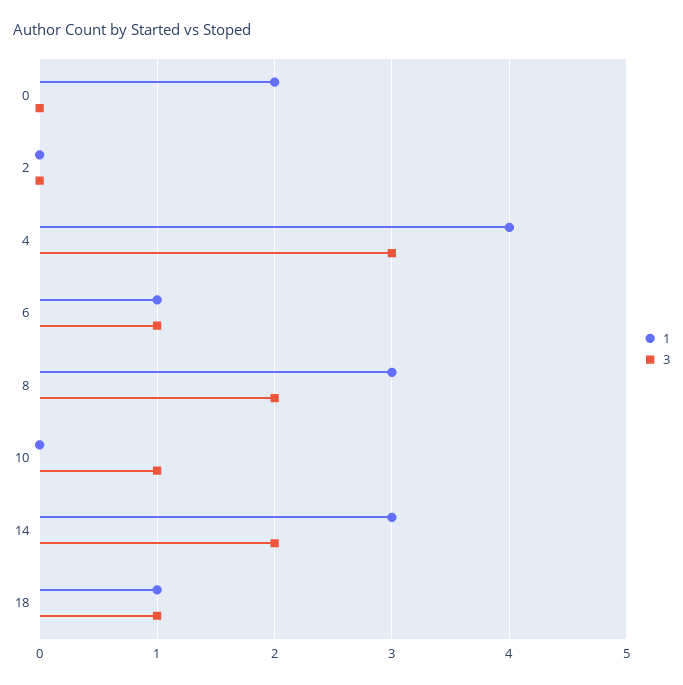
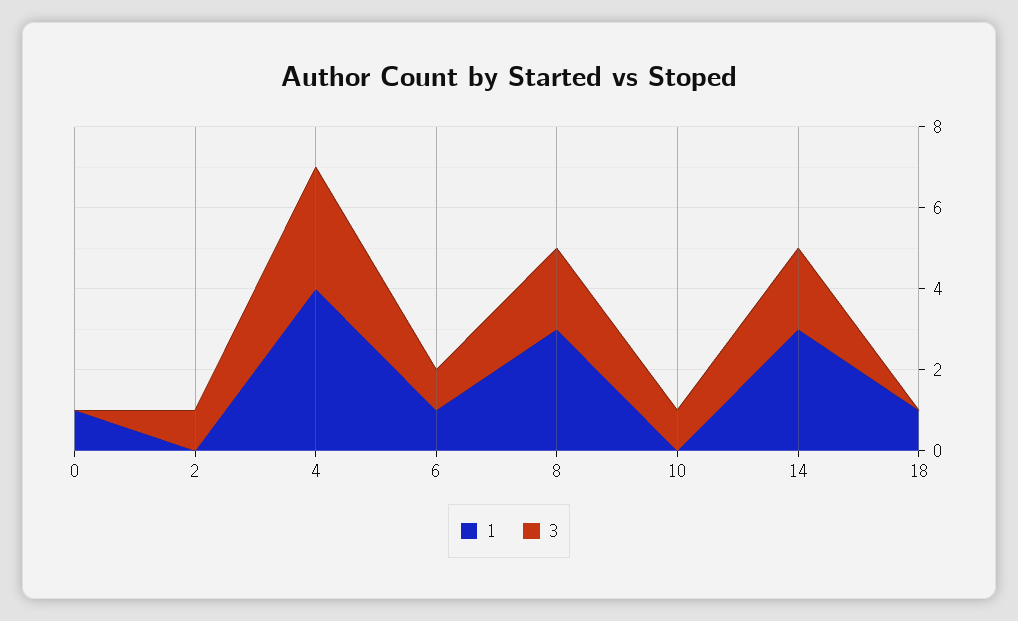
1, 0: 2 -> 1
3, 2: 0 -> 1
3, 18: 1 -> 0

